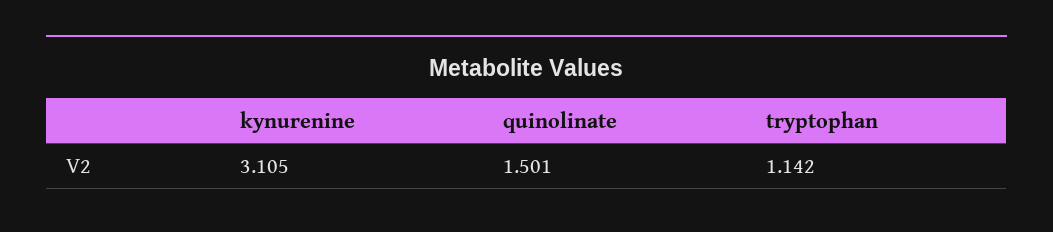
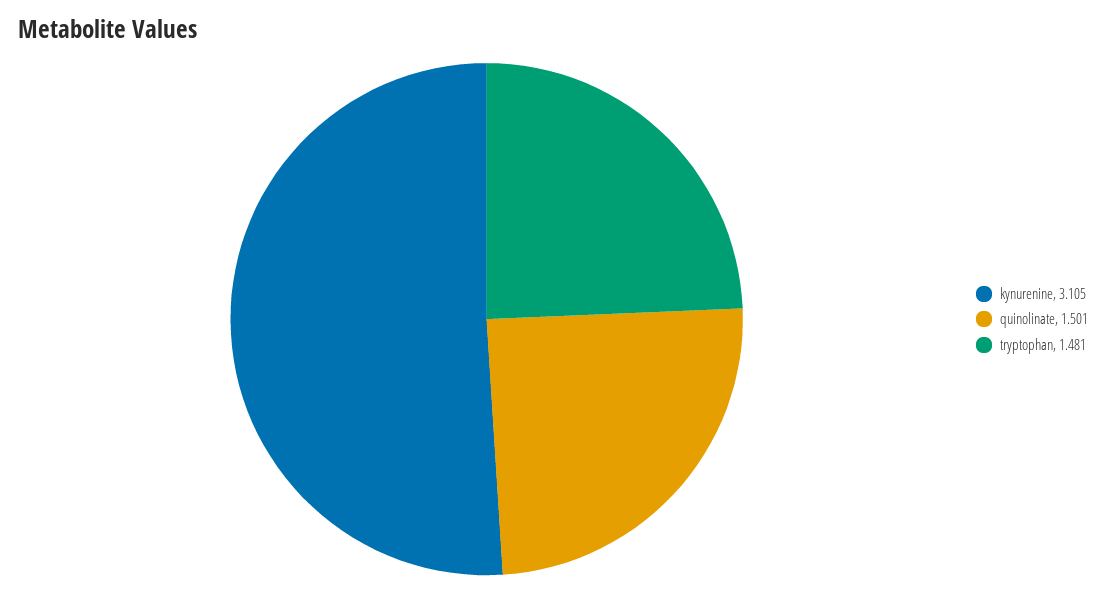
tryptophan: 1.142 -> 1.481

